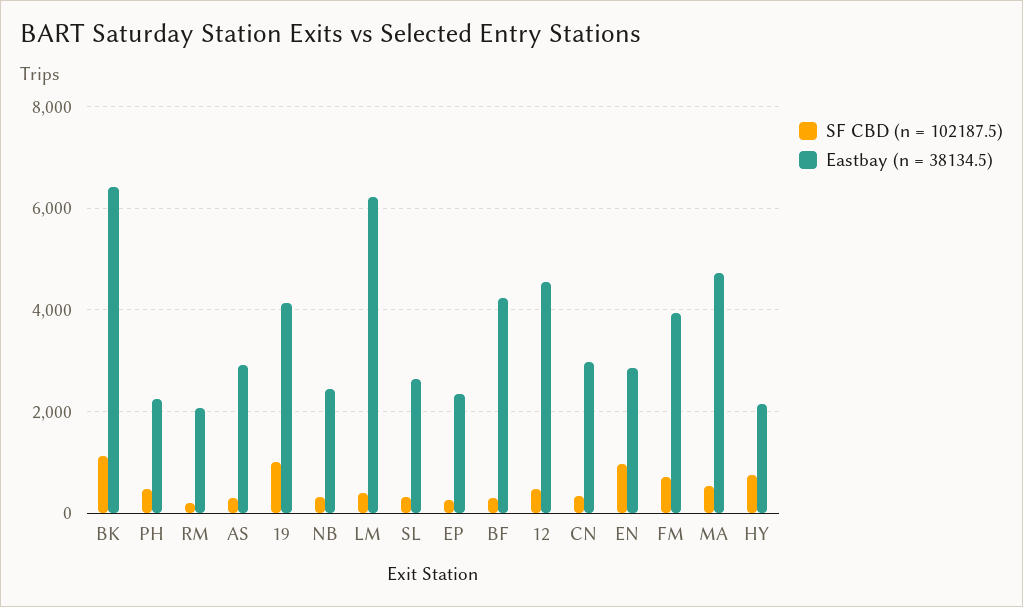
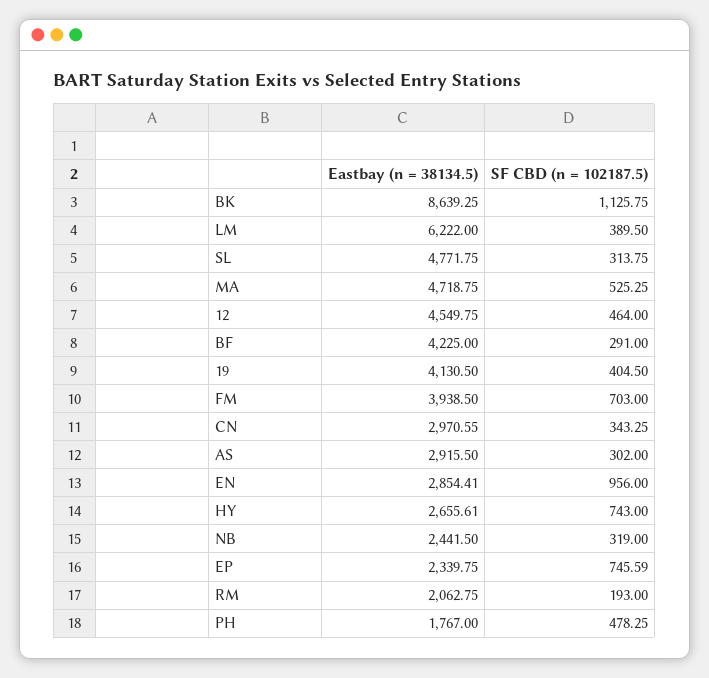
Eastbay (n = 38134.5), BK: 6400 -> 8639.25
Eastbay (n = 38134.5), PH: 2200 -> 1767
SF CBD (n = 102187.5), 19: 1000 -> 404.5
Eastbay (n = 38134.5), SL: 2600 -> 4771.75
SF CBD (n = 102187.5), EP: 200 -> 745.59
Eastbay (n = 38134.5), HY: 2200 -> 2655.61

